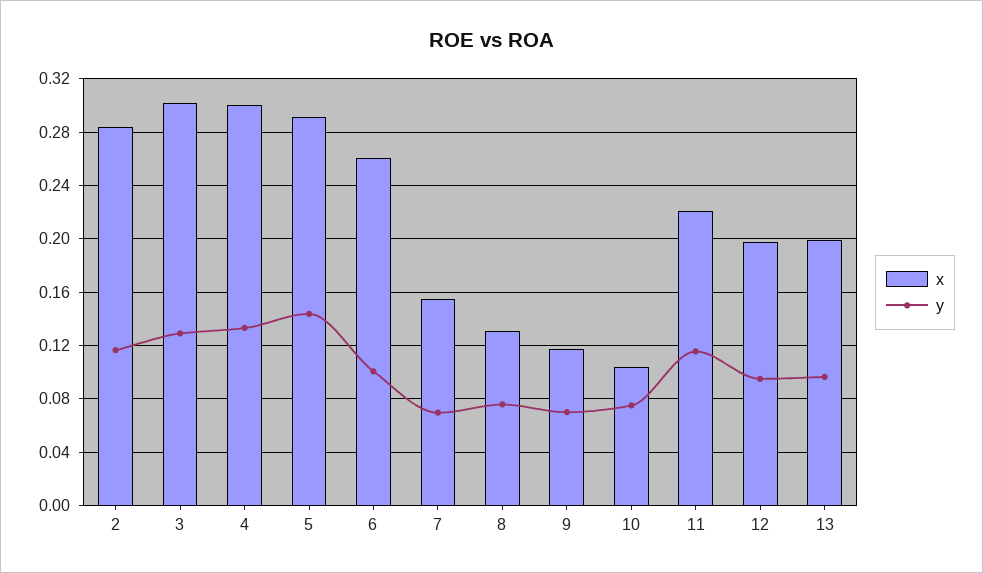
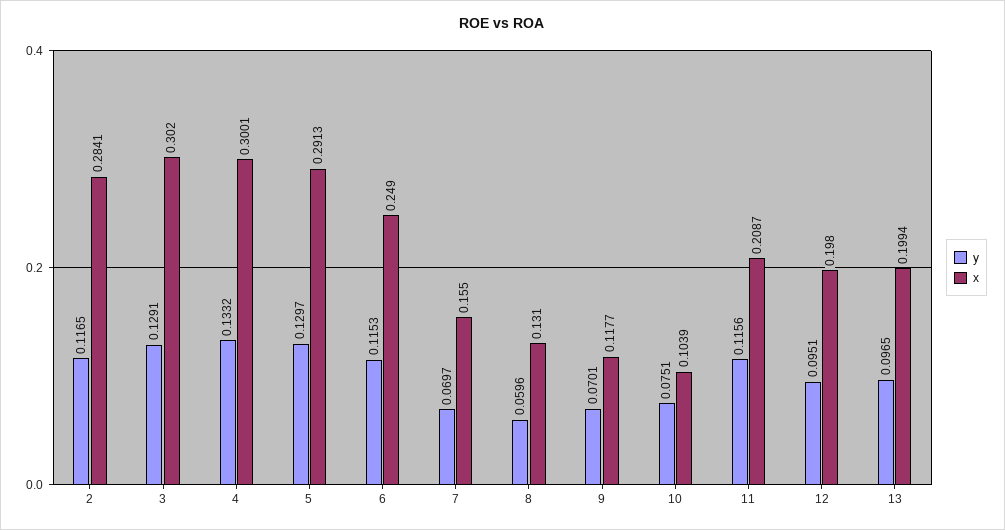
y, 5: 0.145 -> 0.1297
x, 6: 0.26 -> 0.249
y, 6: 0.1 -> 0.1153
y, 8: 0.075 -> 0.0596
x, 11: 0.22 -> 0.2087

